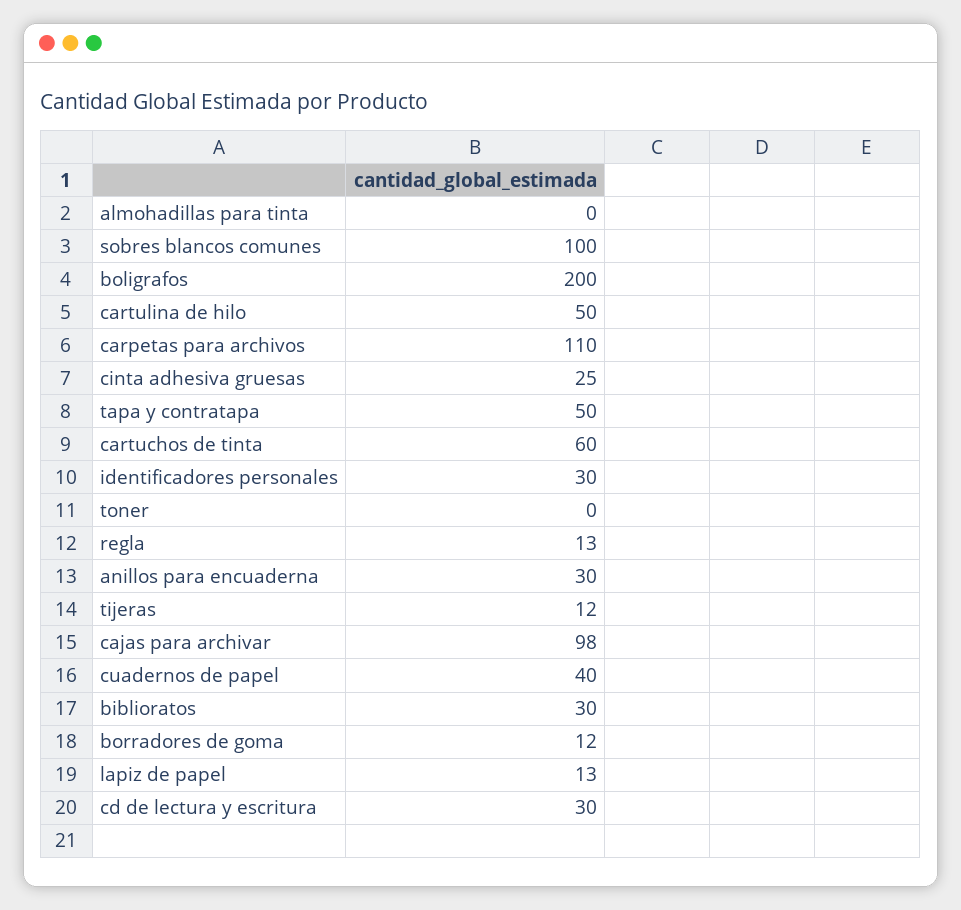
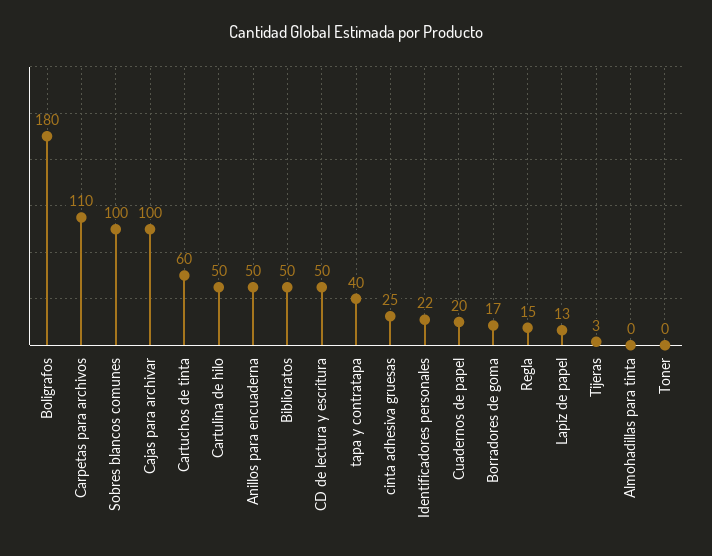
boligrafos: 200 -> 180
tapa y contratapa: 50 -> 40
identificadores personales: 30 -> 22
regla: 13 -> 15
anillos para encuaderna: 30 -> 50
tijeras: 12 -> 3
cajas para archivar: 98 -> 100
cuadernos de papel: 40 -> 20
biblioratos: 30 -> 50
borradores de goma: 12 -> 17
cd de lectura y escritura: 30 -> 50

